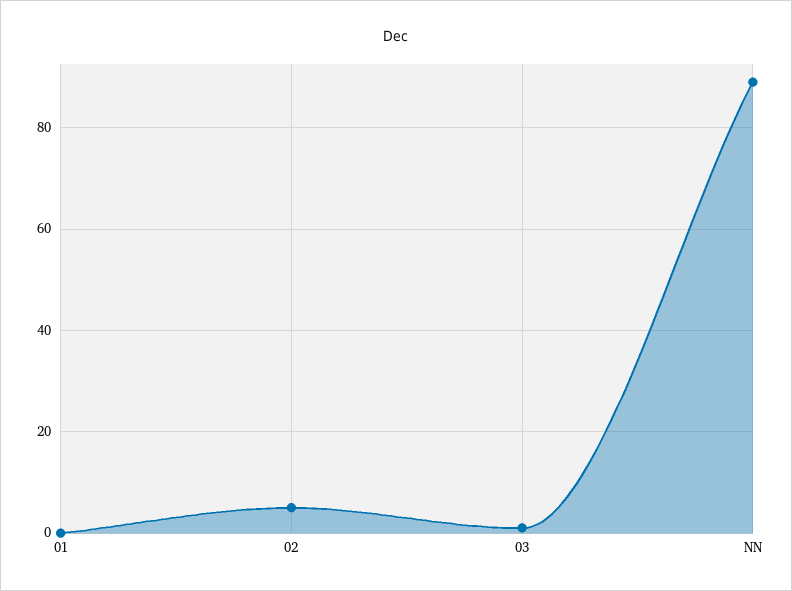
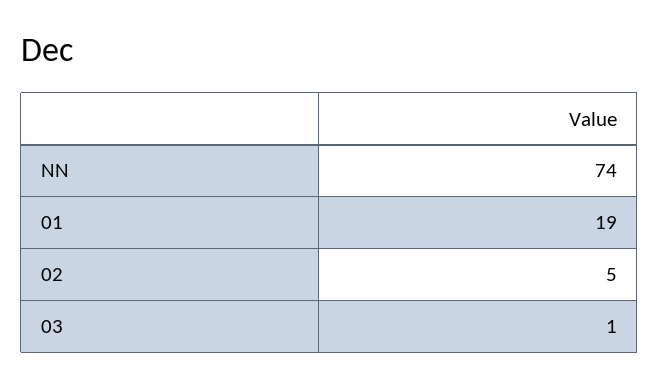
01: 0 -> 19
NN: 90 -> 74

